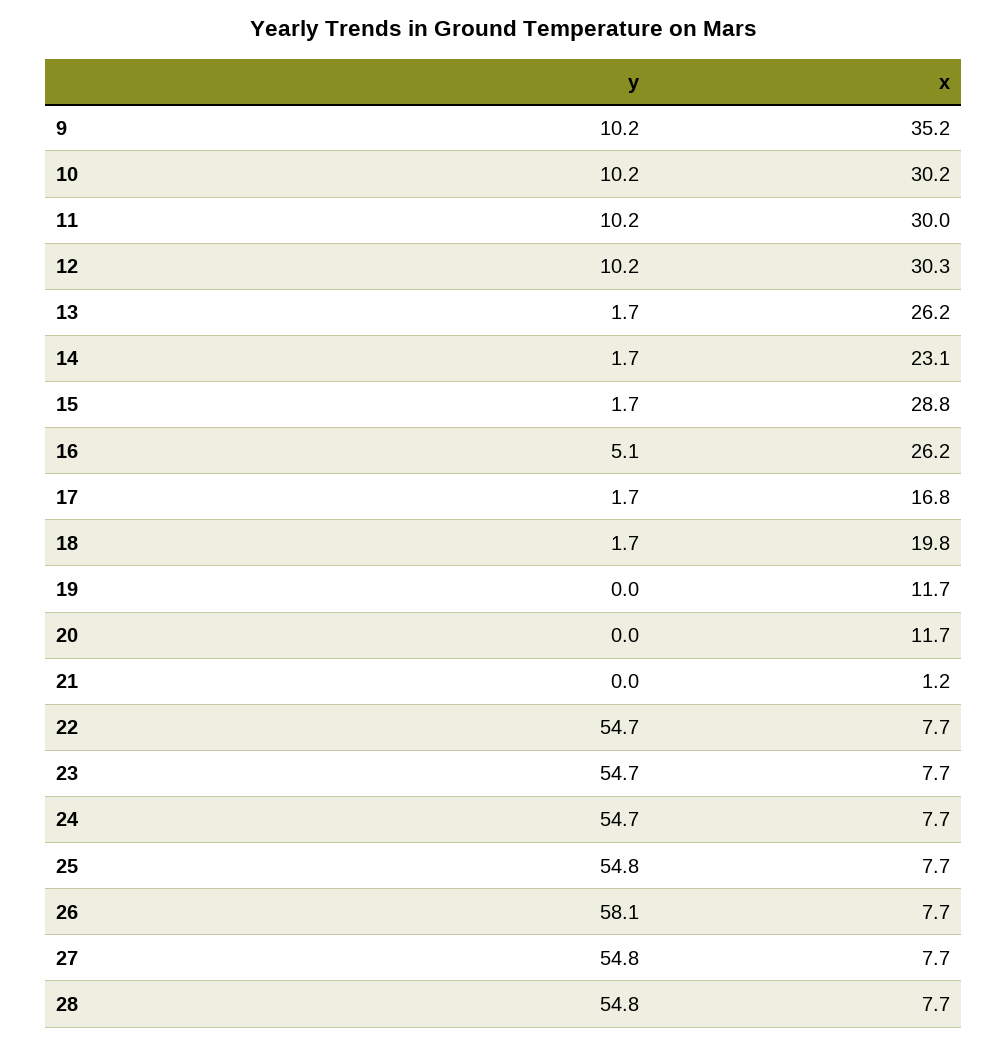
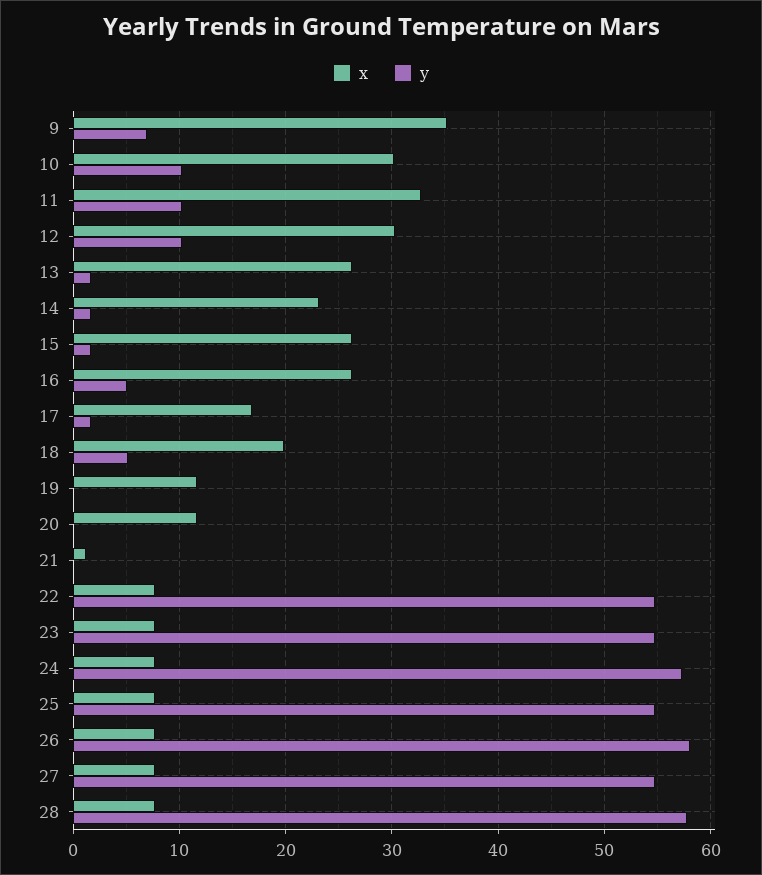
y, 9: 10.2 -> 7
x, 11: 30 -> 33
x, 15: 28.8 -> 26
y, 18: 1.7 -> 5
y, 24: 54.7 -> 57
y, 28: 54.8 -> 58

